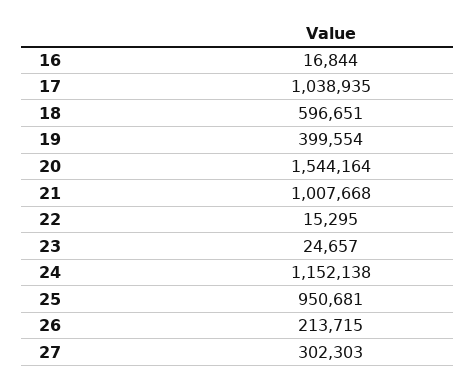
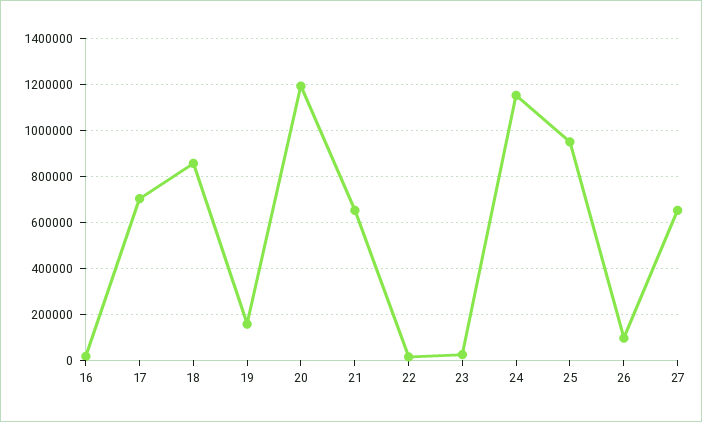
17: 1038935 -> 700000
18: 596651 -> 850000
19: 399554 -> 150000
20: 1544164 -> 1200000
21: 1007668 -> 650000
26: 213715 -> 100000
27: 302303 -> 650000

